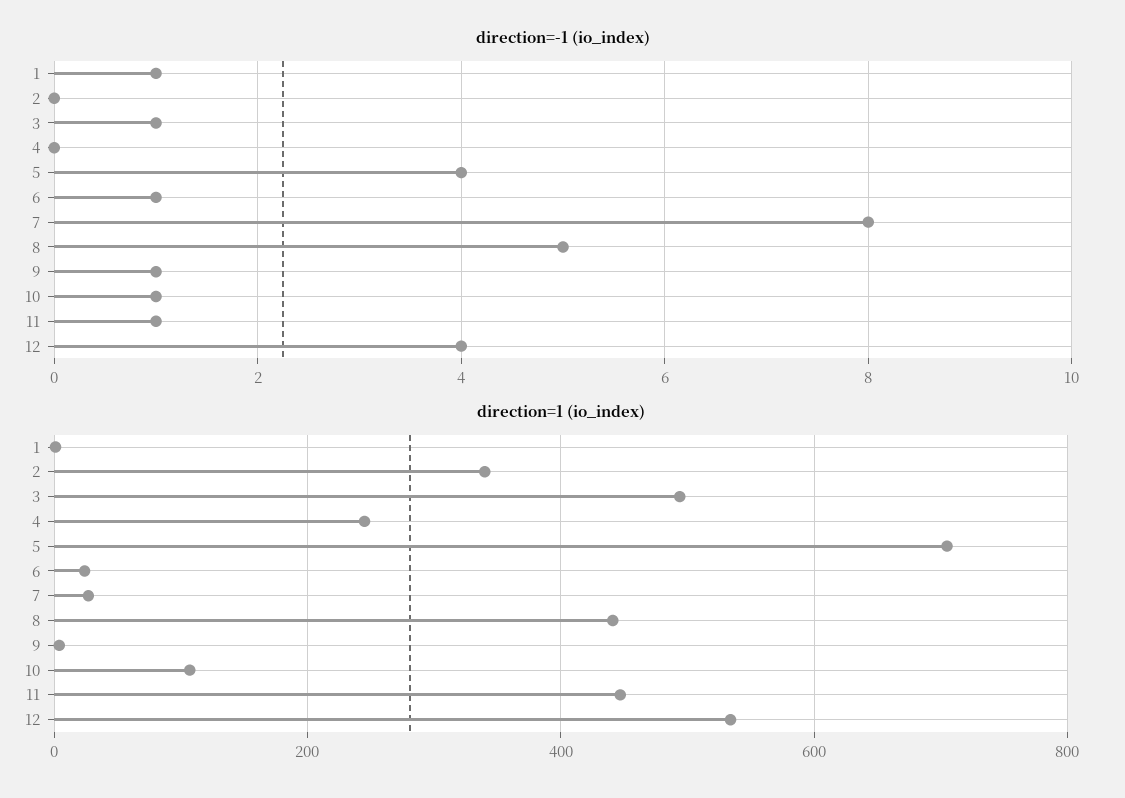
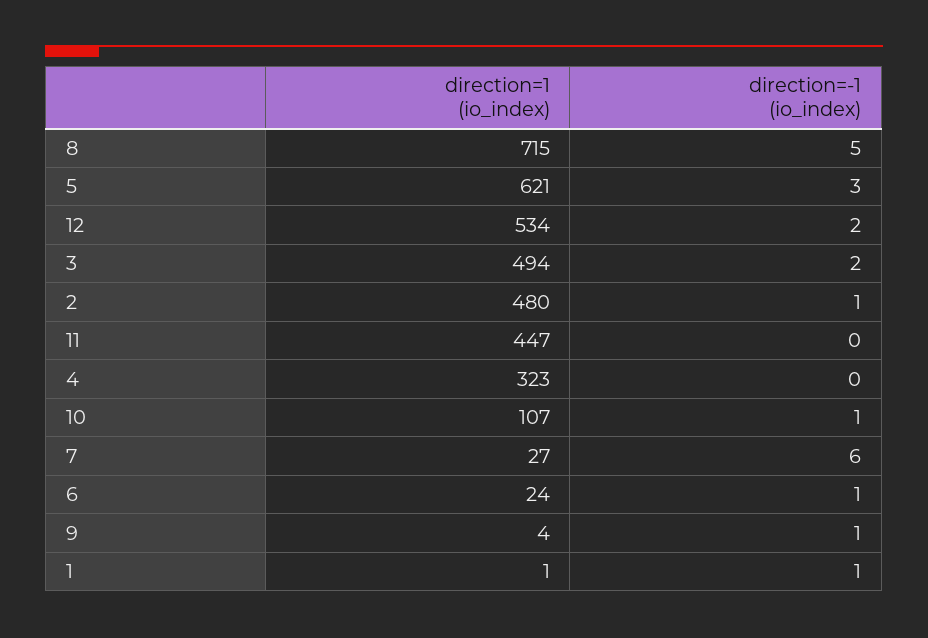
direction=-1 (io_index), 2: 0 -> 1
direction=-1 (io_index), 3: 1 -> 2
direction=-1 (io_index), 5: 4 -> 3
direction=-1 (io_index), 7: 8 -> 6
direction=-1 (io_index), 11: 1 -> 0
direction=-1 (io_index), 12: 4 -> 2
direction=1 (io_index), 2: 340 -> 480
direction=1 (io_index), 4: 240 -> 323
direction=1 (io_index), 5: 700 -> 621
direction=1 (io_index), 8: 440 -> 715

